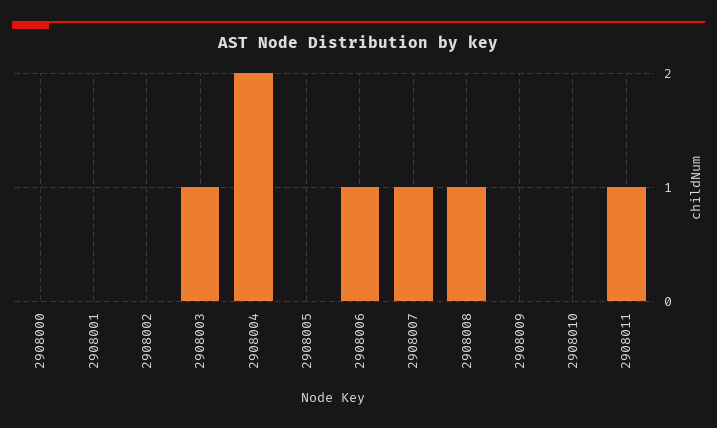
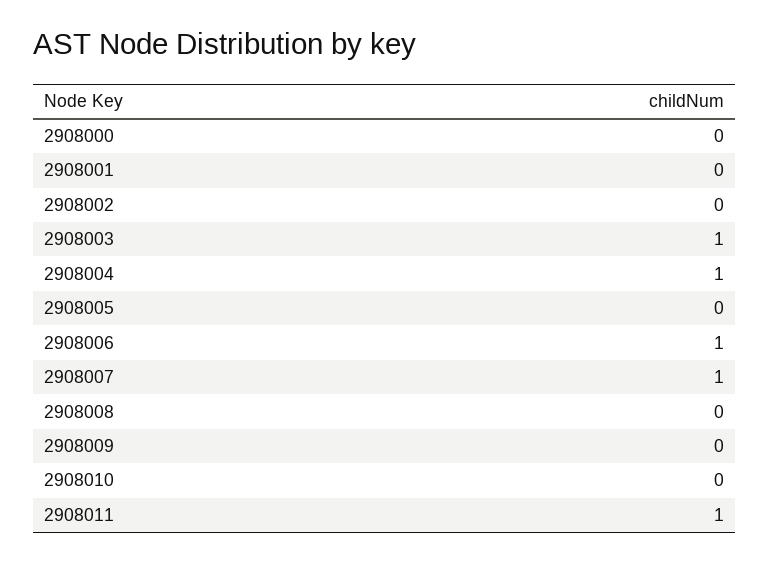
2908004: 2 -> 1
2908008: 1 -> 0

